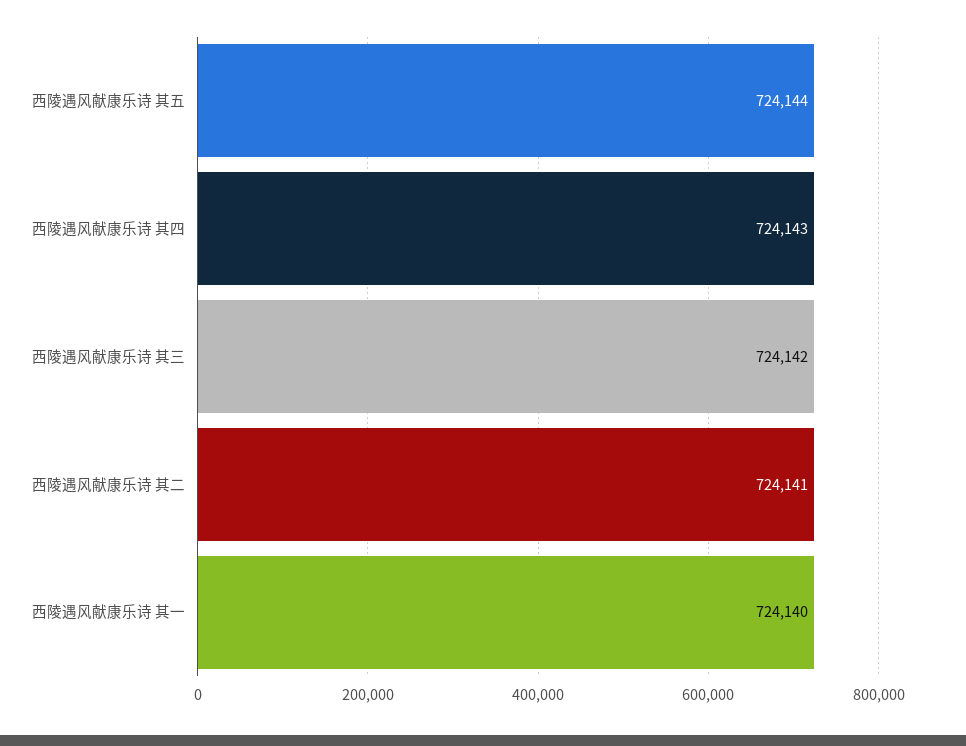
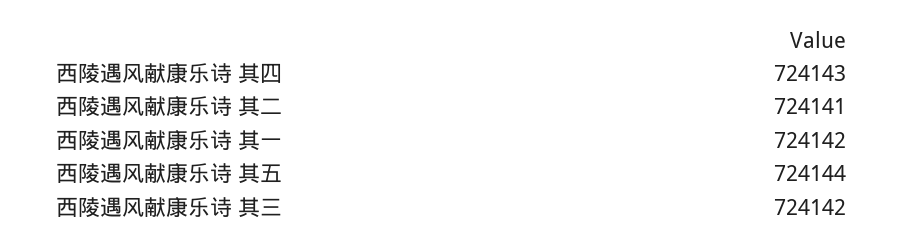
西陵遇风献康乐诗 其一: 724140 -> 724142

